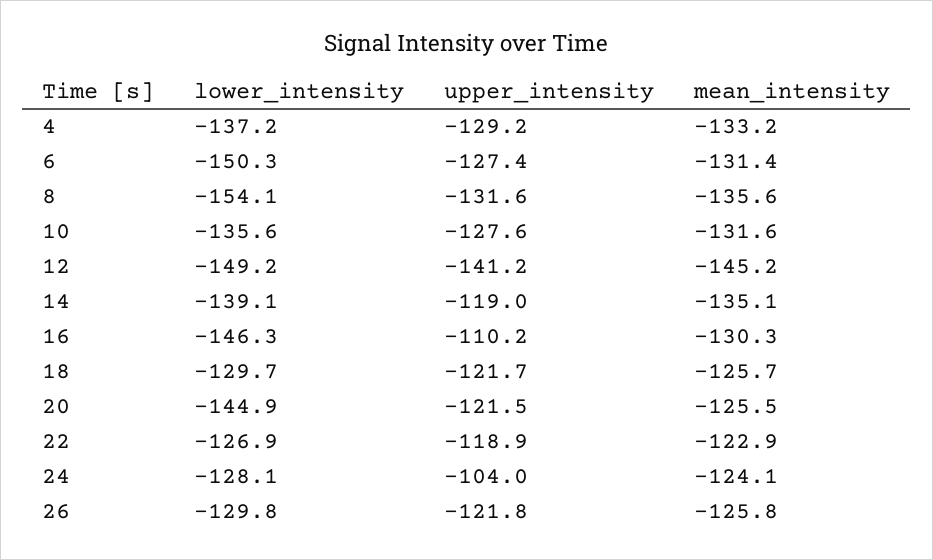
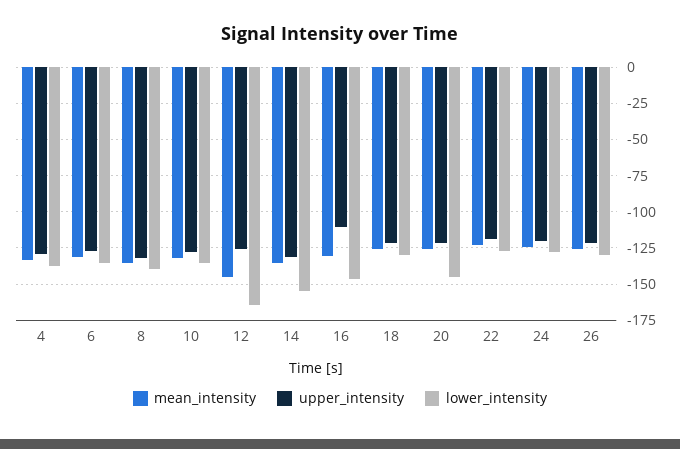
lower_intensity, 6: -150.3 -> -135
lower_intensity, 8: -154.1 -> -140
lower_intensity, 12: -149.2 -> -165
upper_intensity, 12: -141.2 -> -125
lower_intensity, 14: -139.1 -> -155
upper_intensity, 14: -119 -> -130
upper_intensity, 24: -104 -> -120

